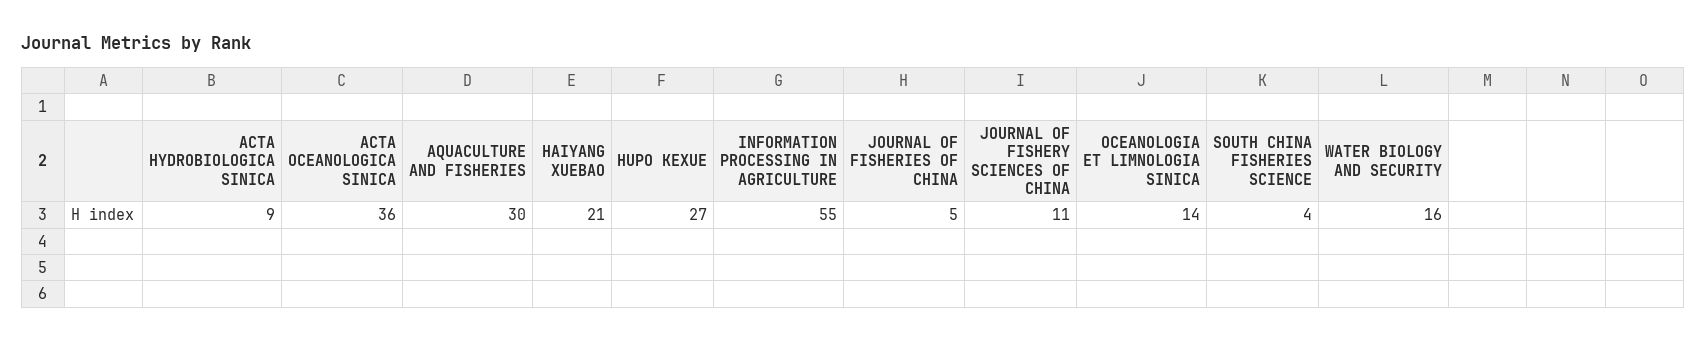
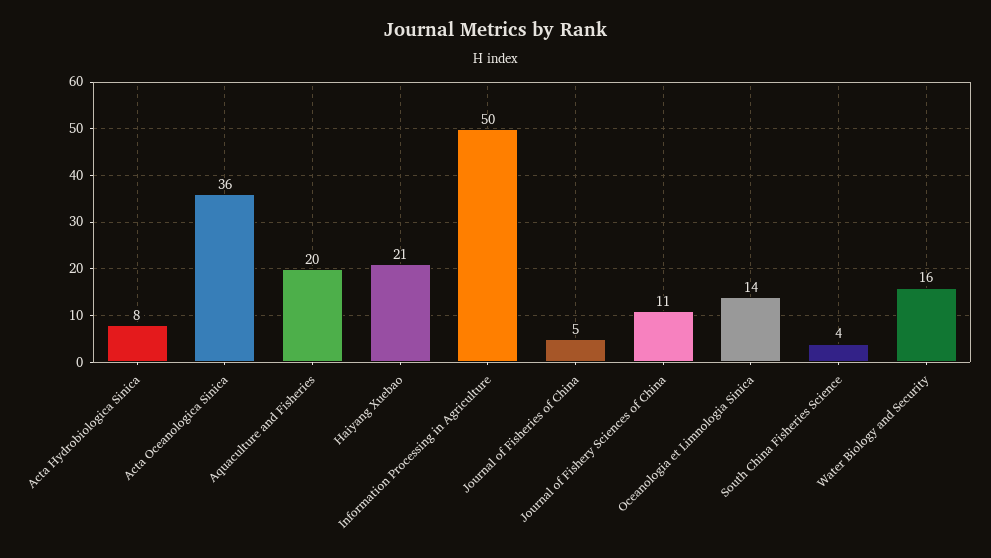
ACTA HYDROBIOLOGICA SINICA: 9 -> 8
AQUACULTURE AND FISHERIES: 30 -> 20
HUPO KEXUE: 27 -> none
INFORMATION PROCESSING IN AGRICULTURE: 55 -> 50

